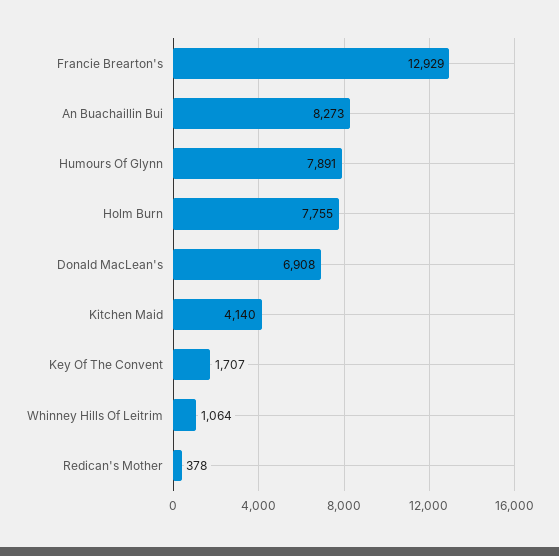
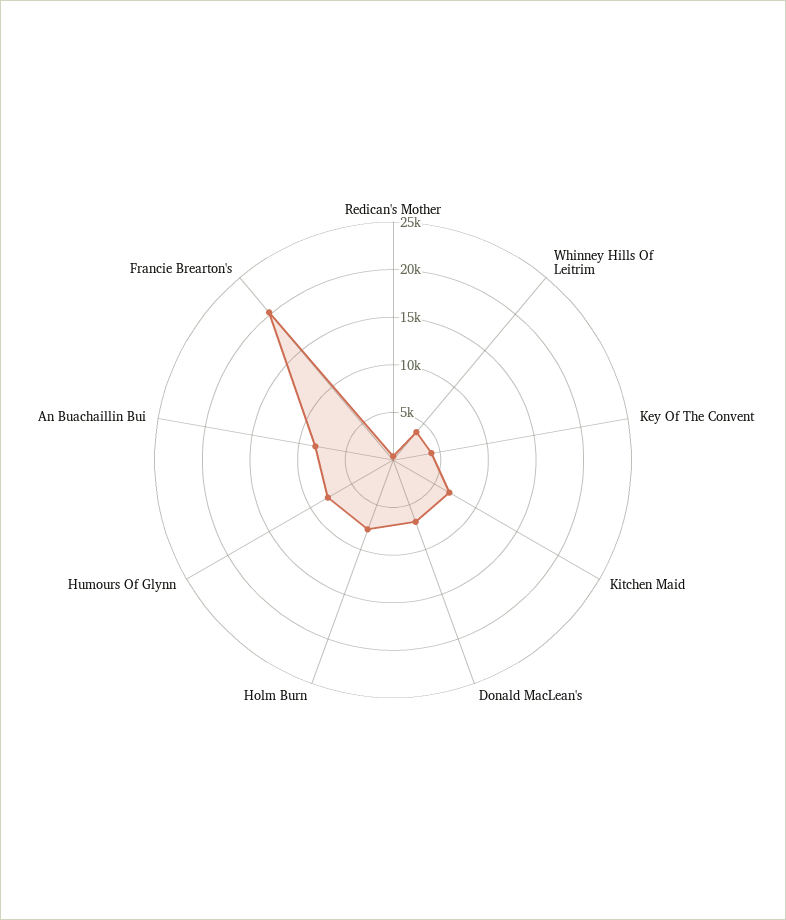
Francie Brearton's: 12929 -> 20000
Kitchen Maid: 4140 -> 7000
Key Of The Convent: 1707 -> 4000
Whinney Hills Of Leitrim: 1064 -> 4000

